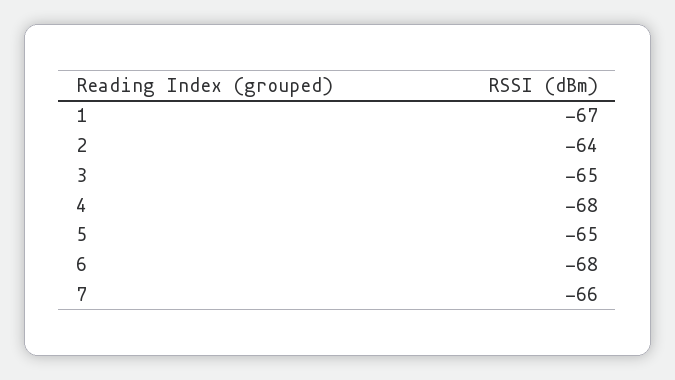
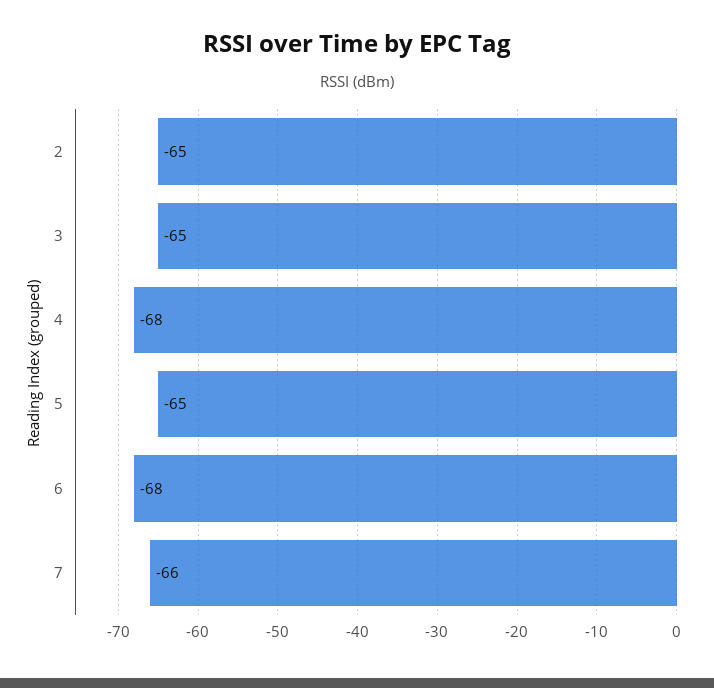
1: -67 -> none
2: -64 -> -65

